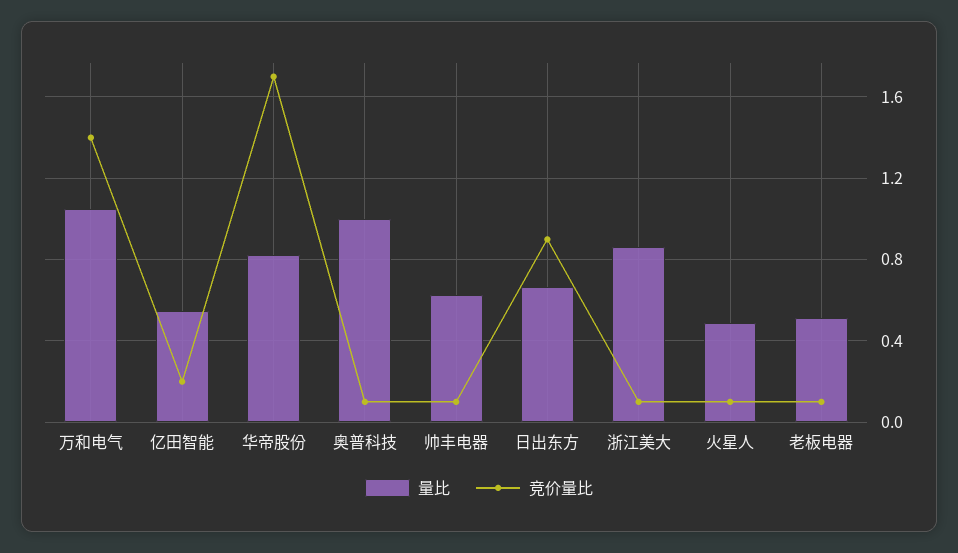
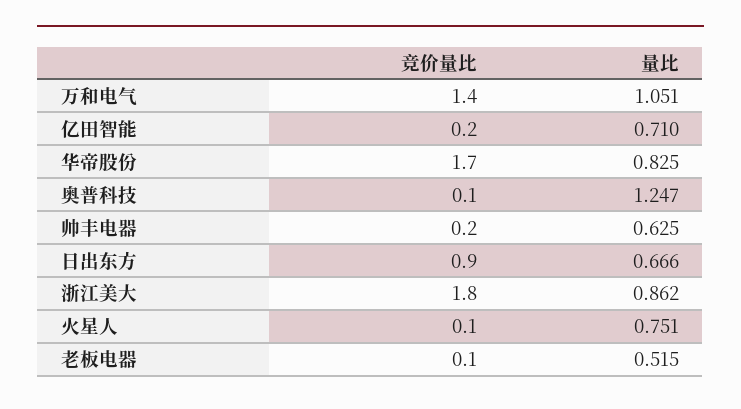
量比, 亿田智能: 0.55 -> 0.71
量比, 奥普科技: 1 -> 1.247
竞价量比, 帅丰电器: 0.1 -> 0.2
竞价量比, 浙江美大: 0.1 -> 1.8
量比, 火星人: 0.5 -> 0.751

